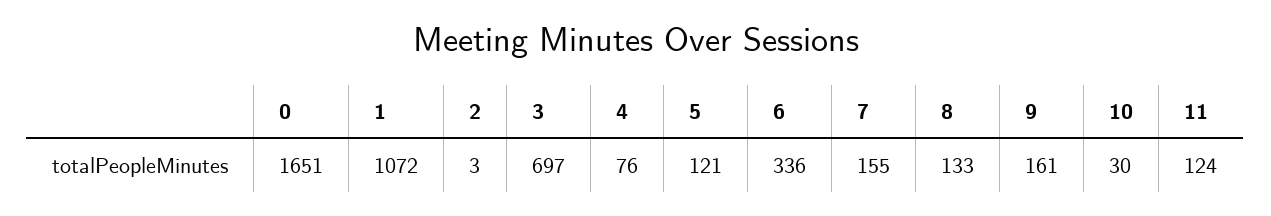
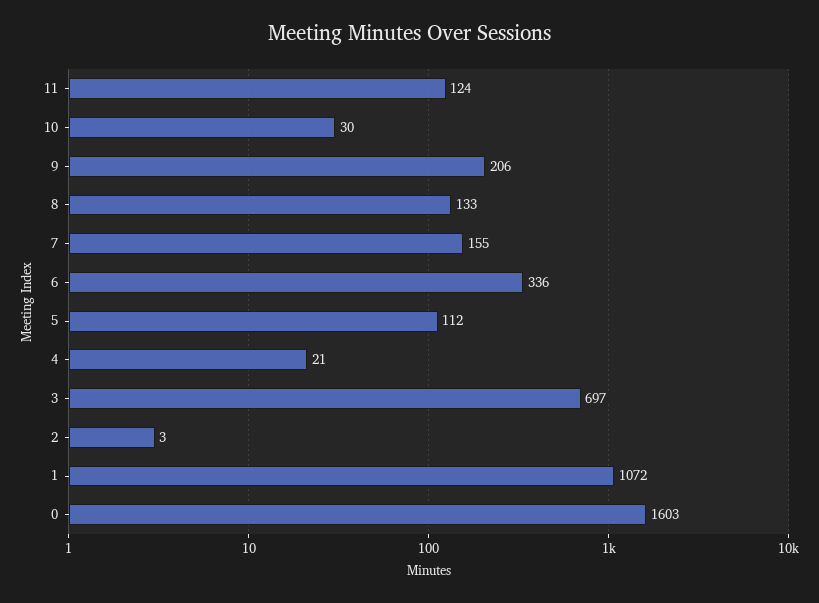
0: 1651 -> 1603
4: 76 -> 21
5: 121 -> 112
9: 161 -> 206

